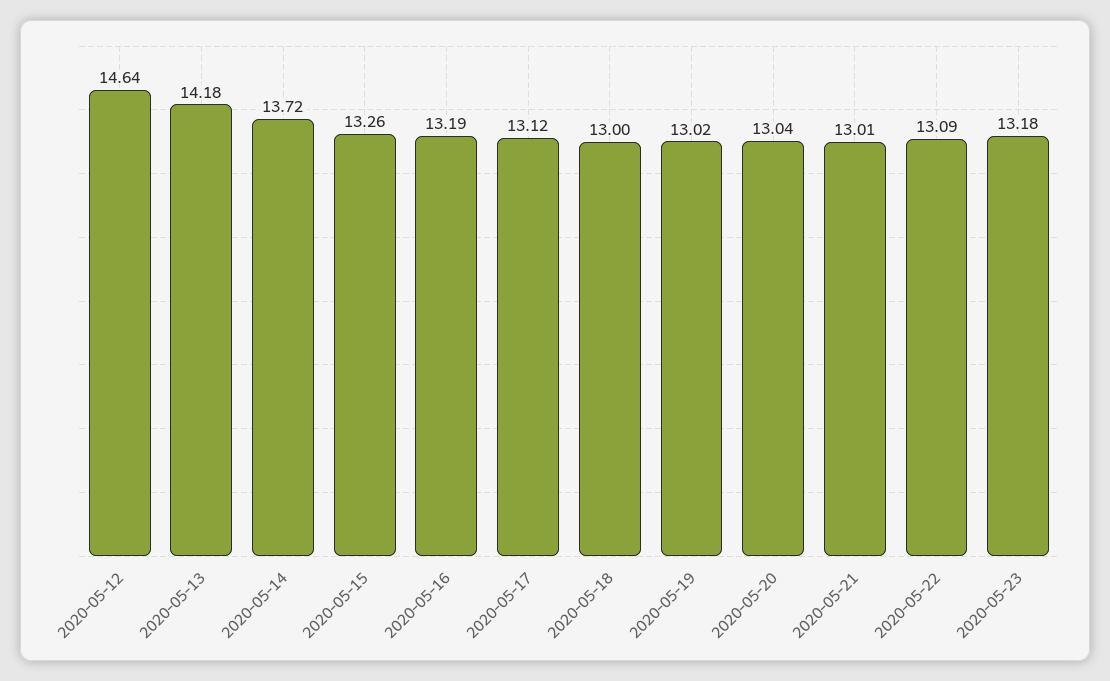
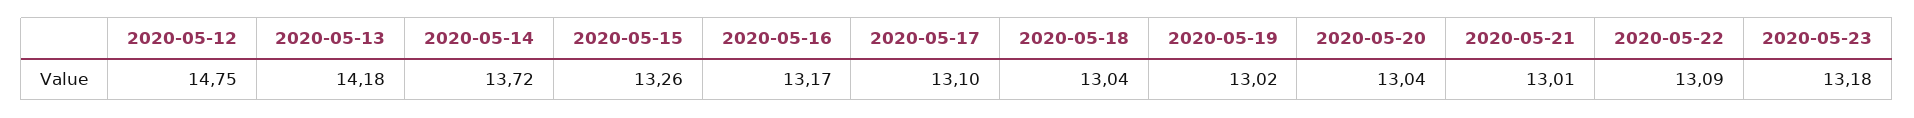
2020-05-12: 14.64 -> 14.75
2020-05-16: 13.19 -> 13.17
2020-05-17: 13.12 -> 13.1
2020-05-18: 13 -> 13.04

